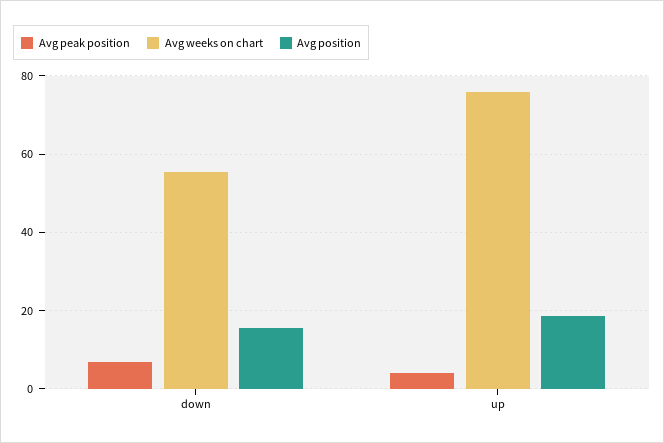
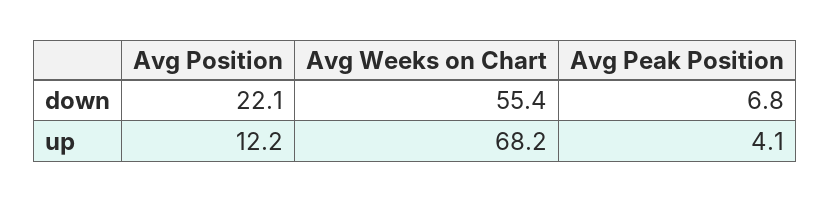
Avg position, down: 16 -> 22.1
Avg weeks on chart, up: 76 -> 68.2
Avg position, up: 18 -> 12.2

